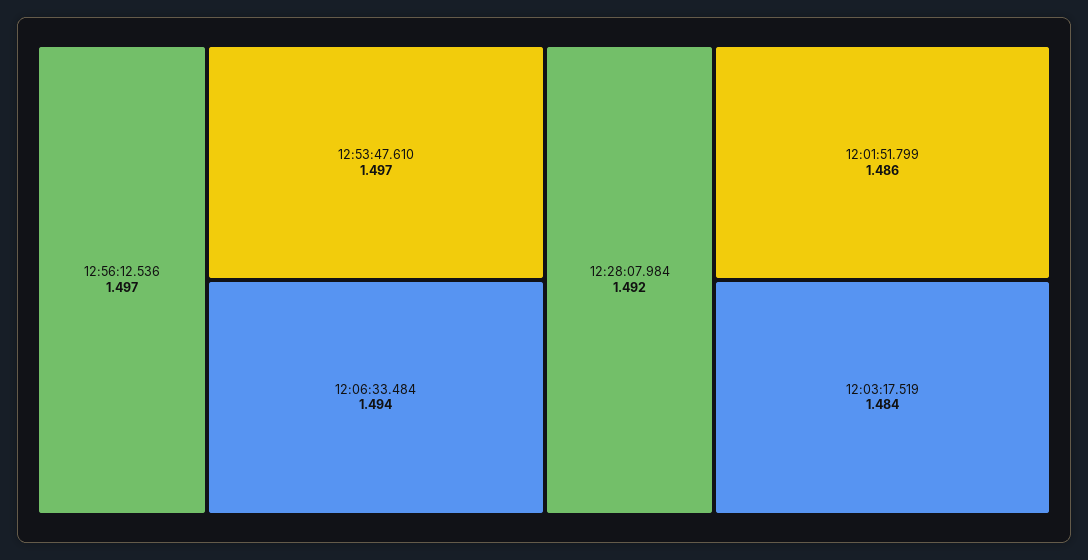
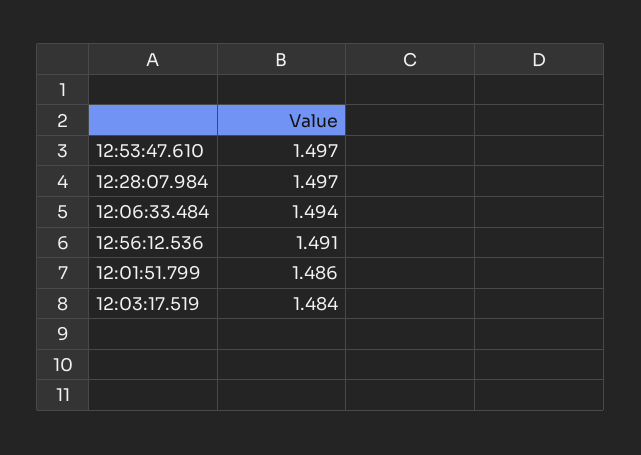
12:56:12.536: 1.497 -> 1.491
12:28:07.984: 1.492 -> 1.497

